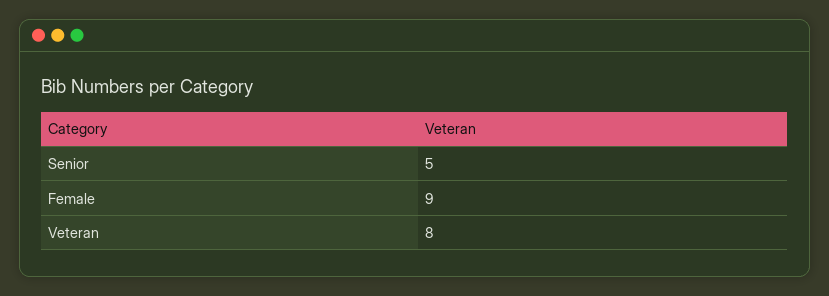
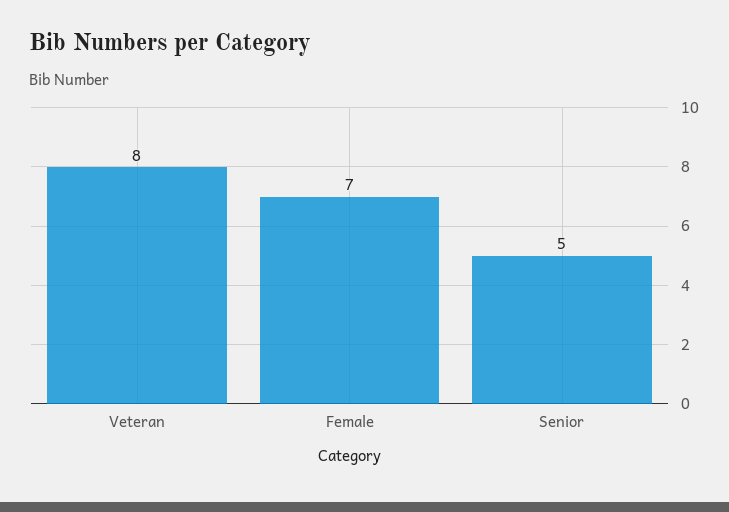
Female: 9 -> 7

